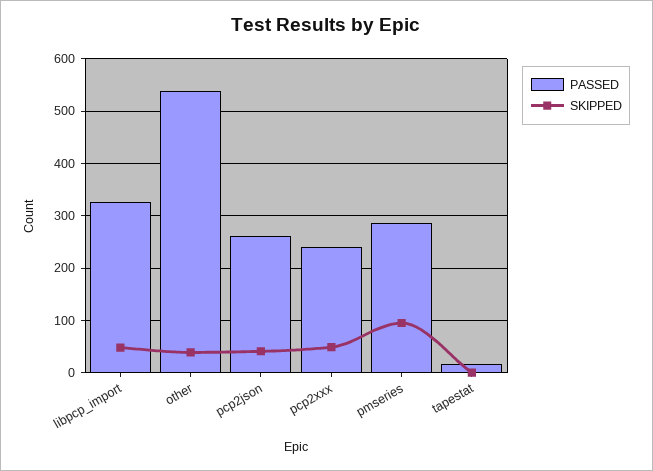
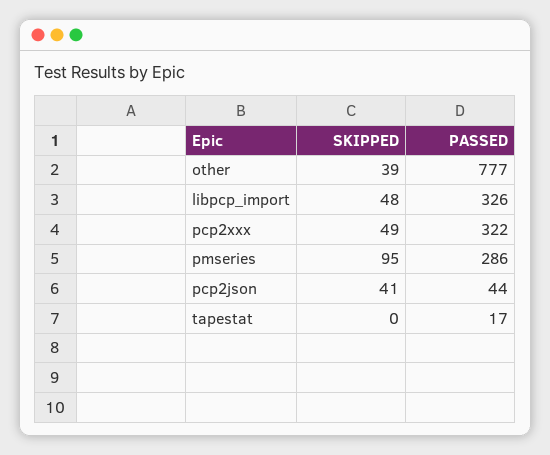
PASSED, other: 540 -> 777
PASSED, pcp2json: 260 -> 44
PASSED, pcp2xxx: 240 -> 322

